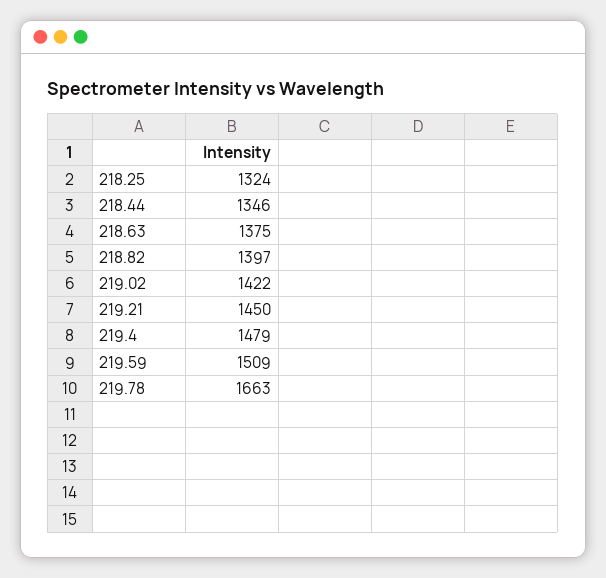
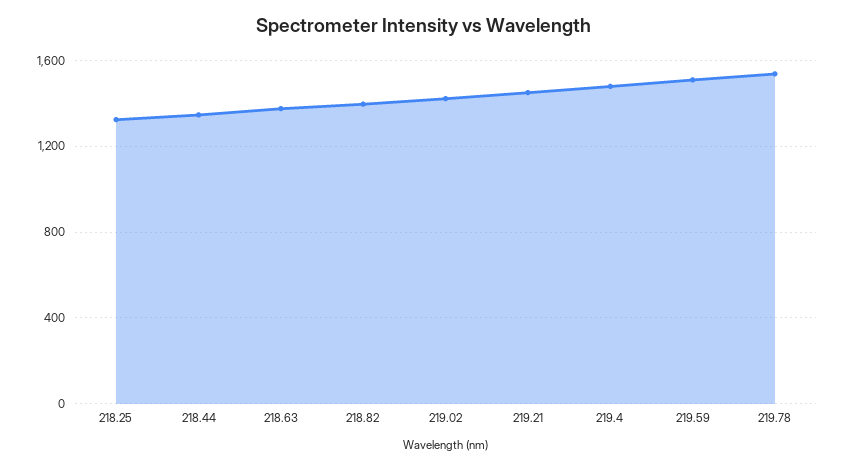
219.78: 1663 -> 1550

